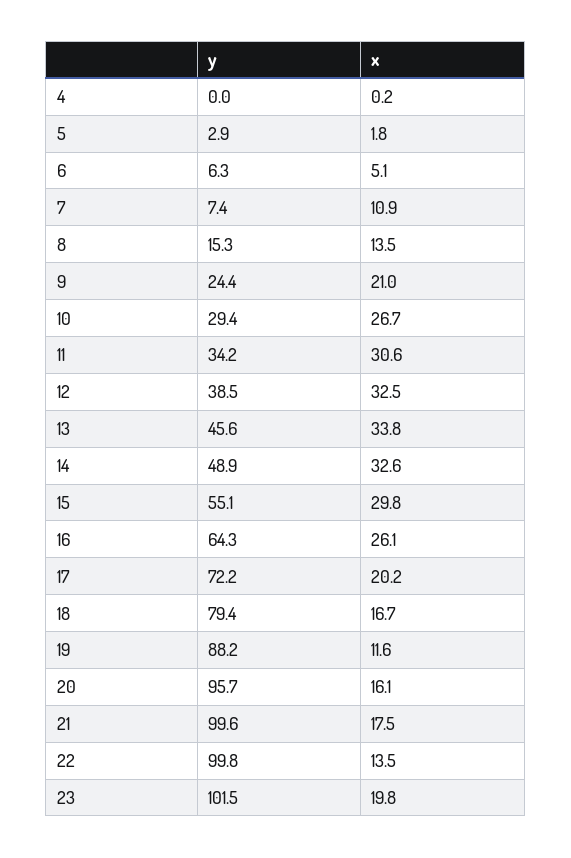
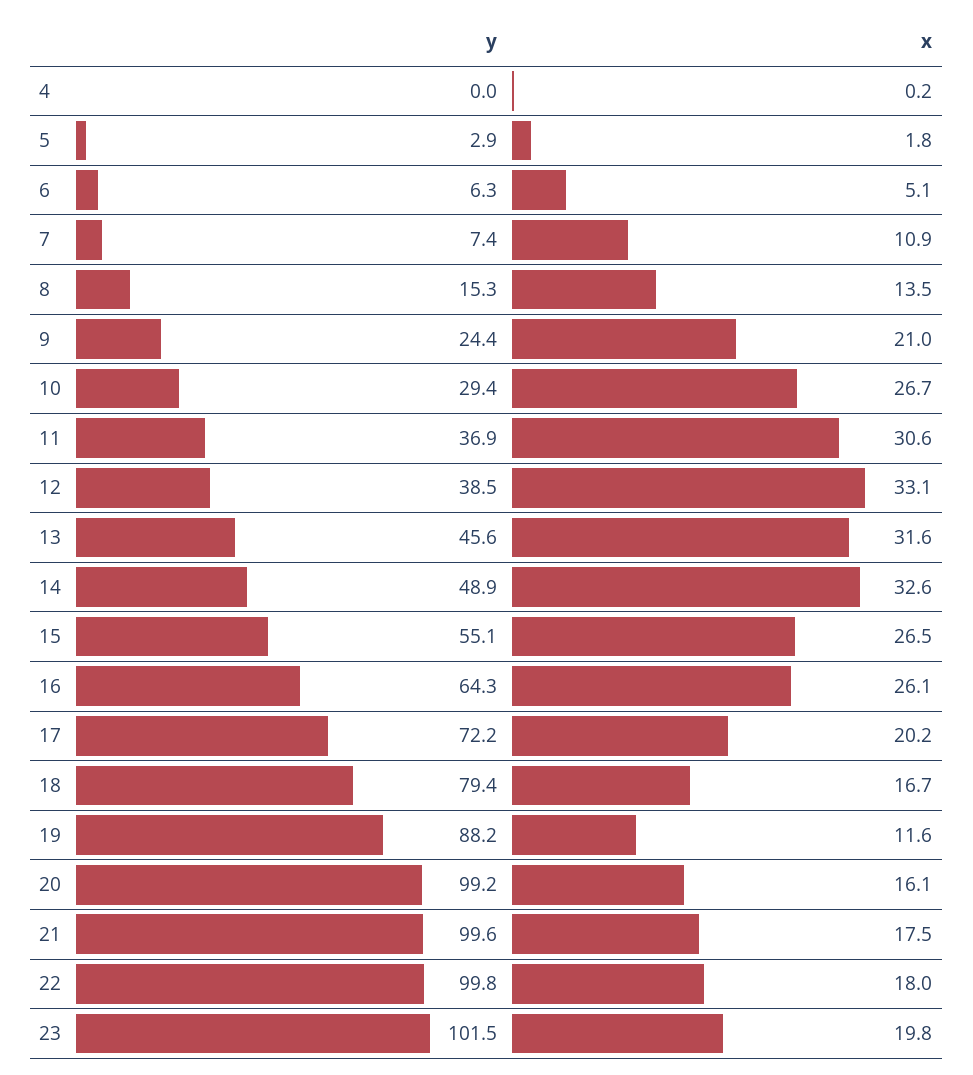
y, 11: 34.2 -> 36.9
x, 12: 32.5 -> 33.1
x, 13: 33.8 -> 31.6
x, 15: 29.8 -> 26.5
y, 20: 95.7 -> 99.2
x, 22: 13.5 -> 18

